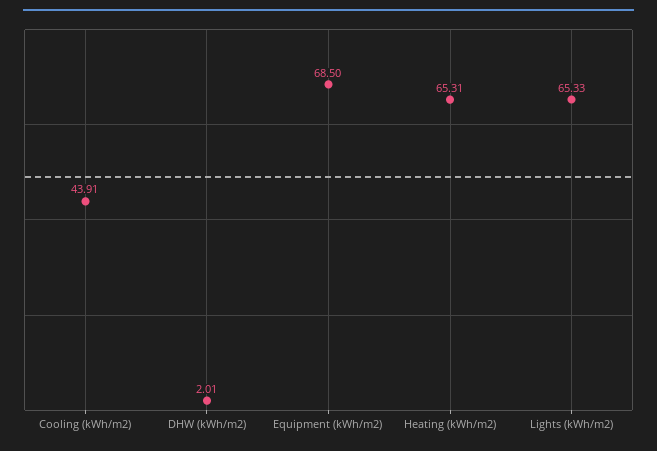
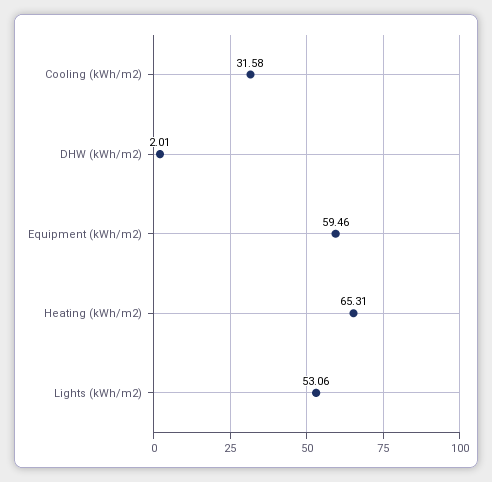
Cooling (kWh/m2): 43.91 -> 31.58
Equipment (kWh/m2): 68.5 -> 59.46
Lights (kWh/m2): 65.33 -> 53.06

